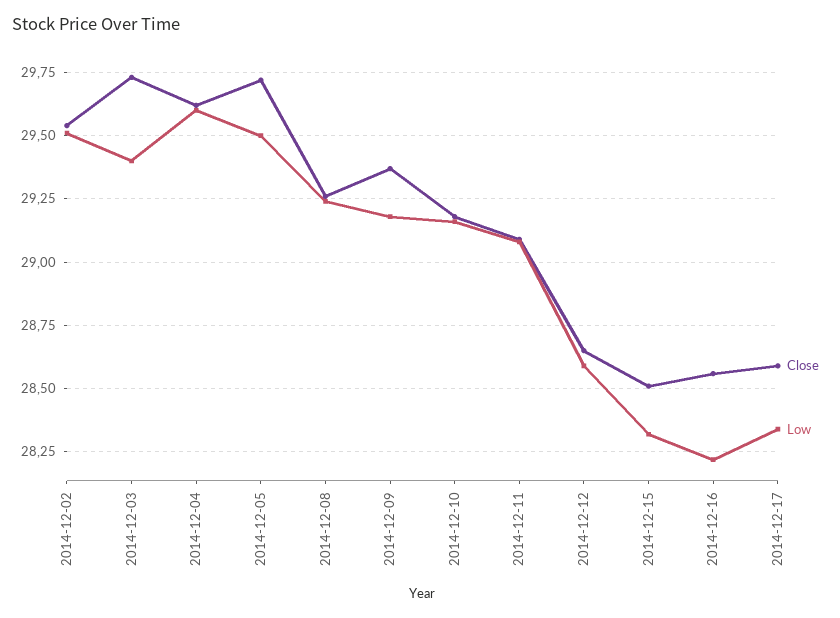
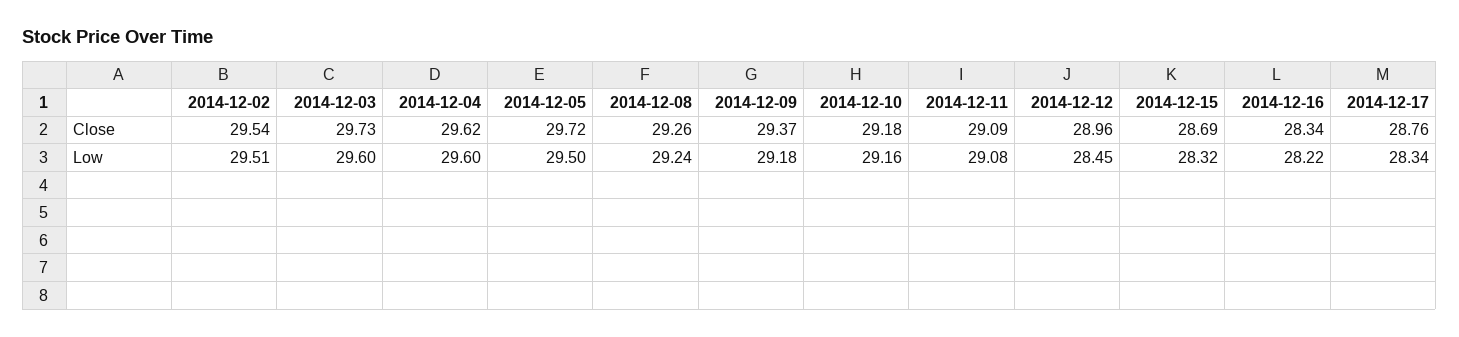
Low, 2014-12-03: 29.4 -> 29.6
Close, 2014-12-12: 28.65 -> 28.96
Low, 2014-12-12: 28.6 -> 28.45
Close, 2014-12-15: 28.5 -> 28.69
Close, 2014-12-16: 28.55 -> 28.34
Close, 2014-12-17: 28.6 -> 28.76

